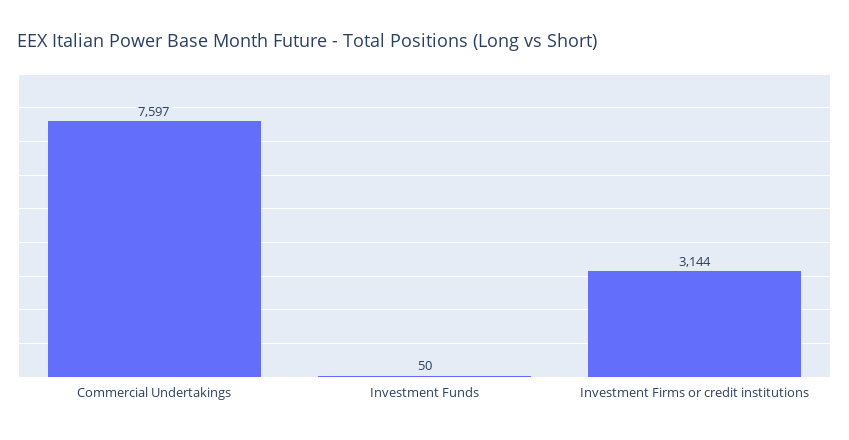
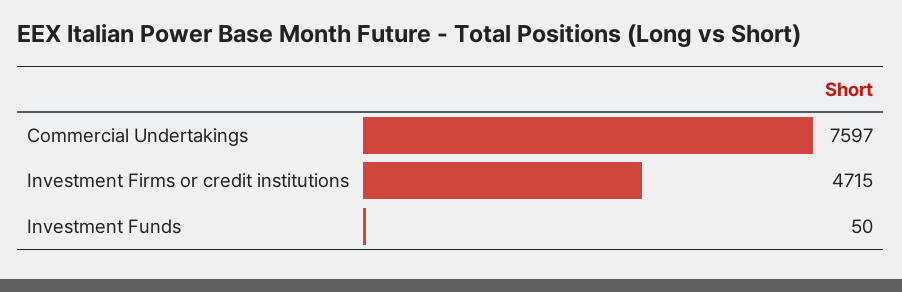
Investment Firms or credit institutions: 3144 -> 4715

